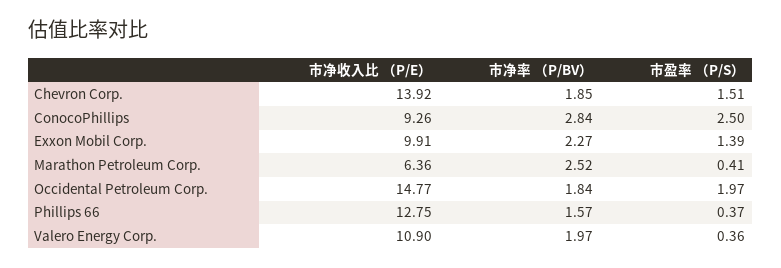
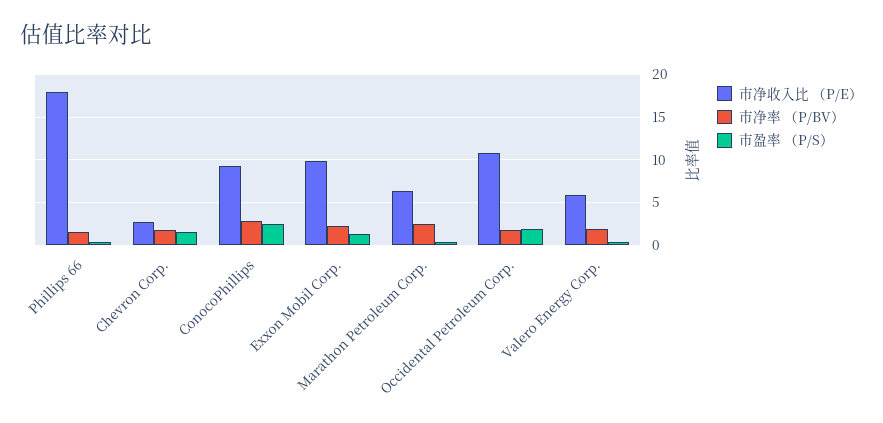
市净收入比 （P/E）, Chevron Corp.: 13.92 -> 3
市净收入比 （P/E）, Occidental Petroleum Corp.: 14.77 -> 11
市净收入比 （P/E）, Phillips 66: 12.75 -> 18
市净收入比 （P/E）, Valero Energy Corp.: 10.9 -> 6

